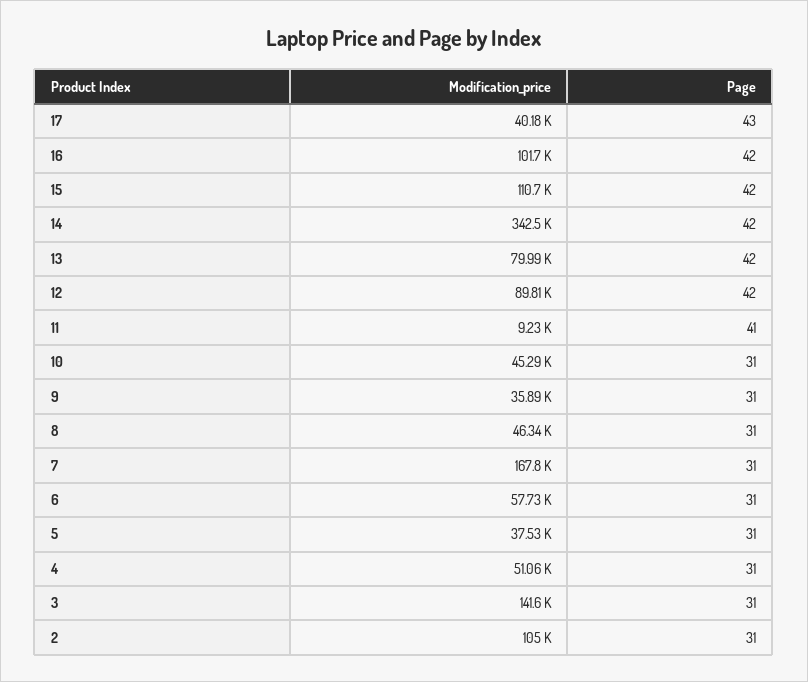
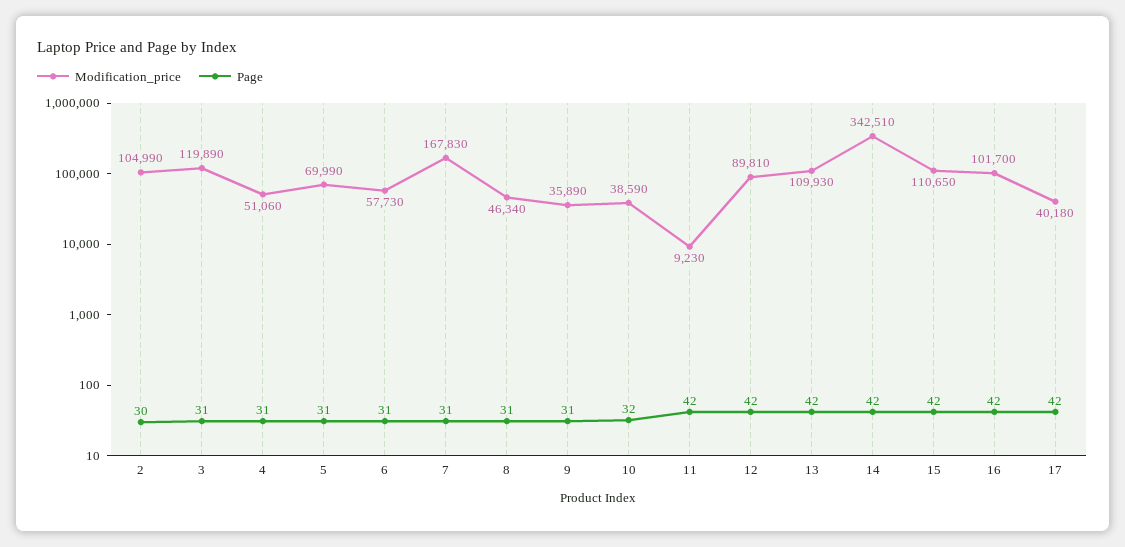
Page, 17: 43 -> 42
Modification_price, 13: 79990 -> 109930
Page, 11: 41 -> 42
Modification_price, 10: 45290 -> 38590
Page, 10: 31 -> 32
Modification_price, 5: 37530 -> 69990
Modification_price, 3: 141600 -> 119890
Page, 2: 31 -> 30

